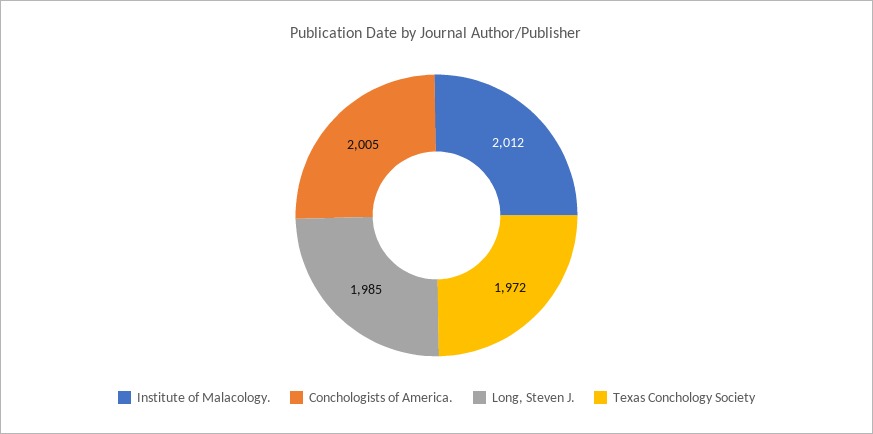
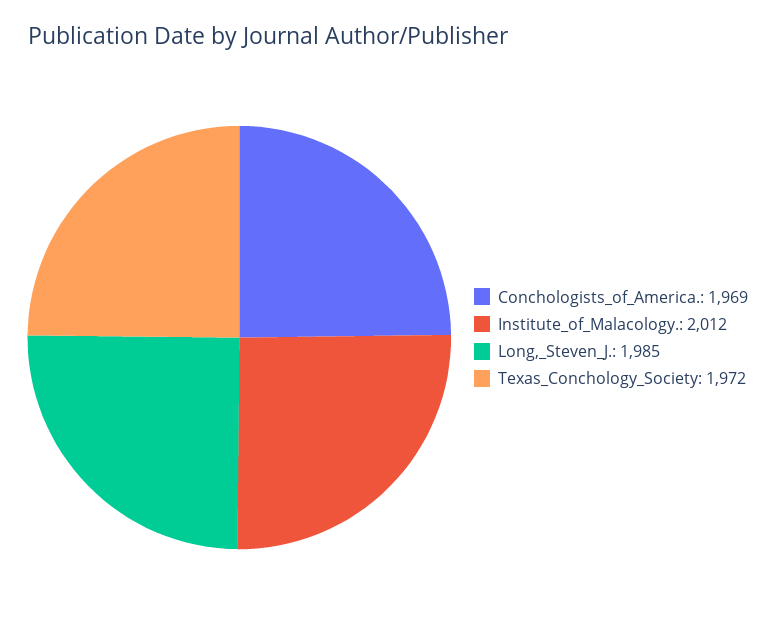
Conchologists of America.: 2005 -> 1969

